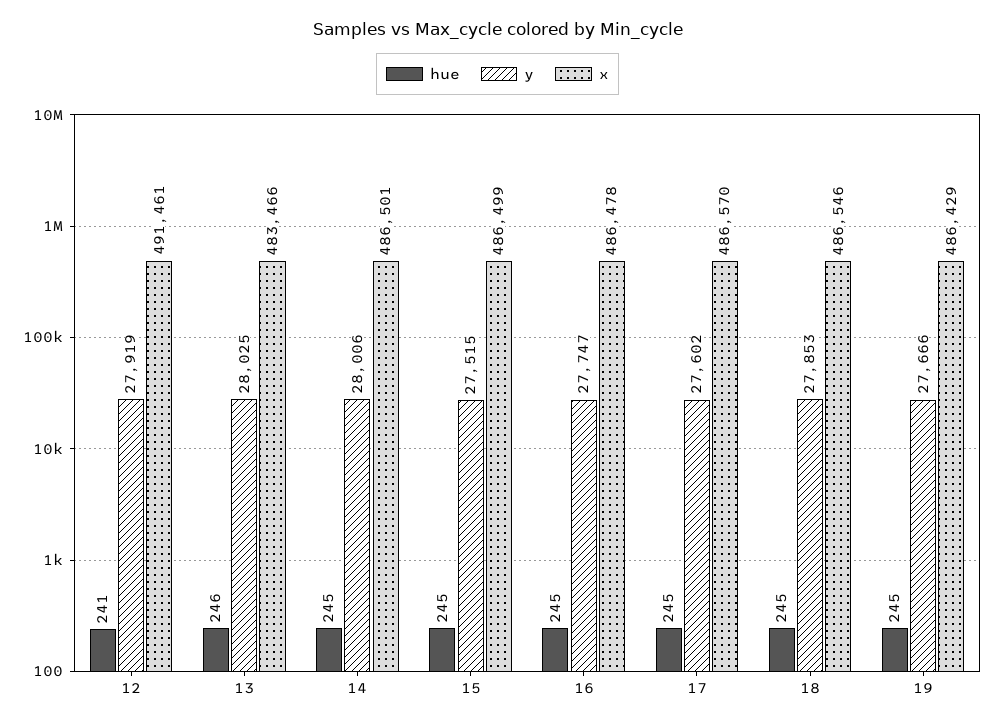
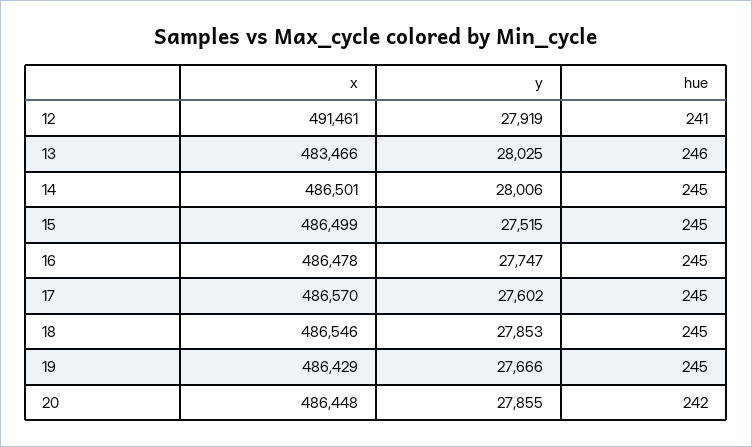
x, 20: none -> 486448
y, 20: none -> 27855
hue, 20: none -> 242

